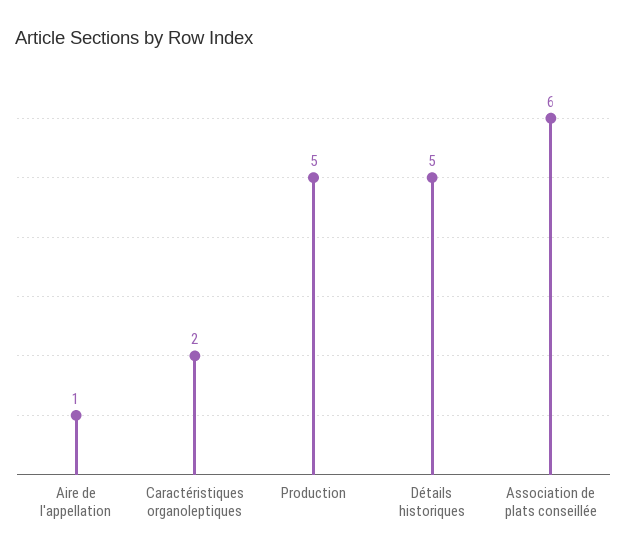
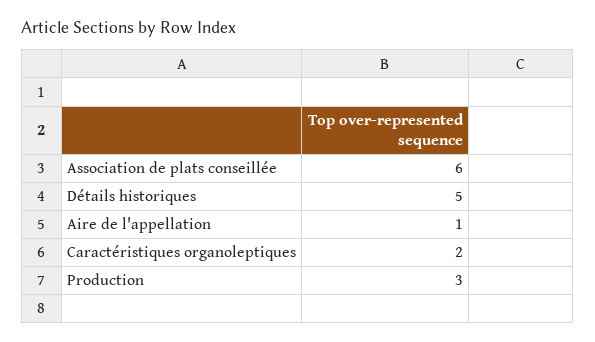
Production: 5 -> 3

